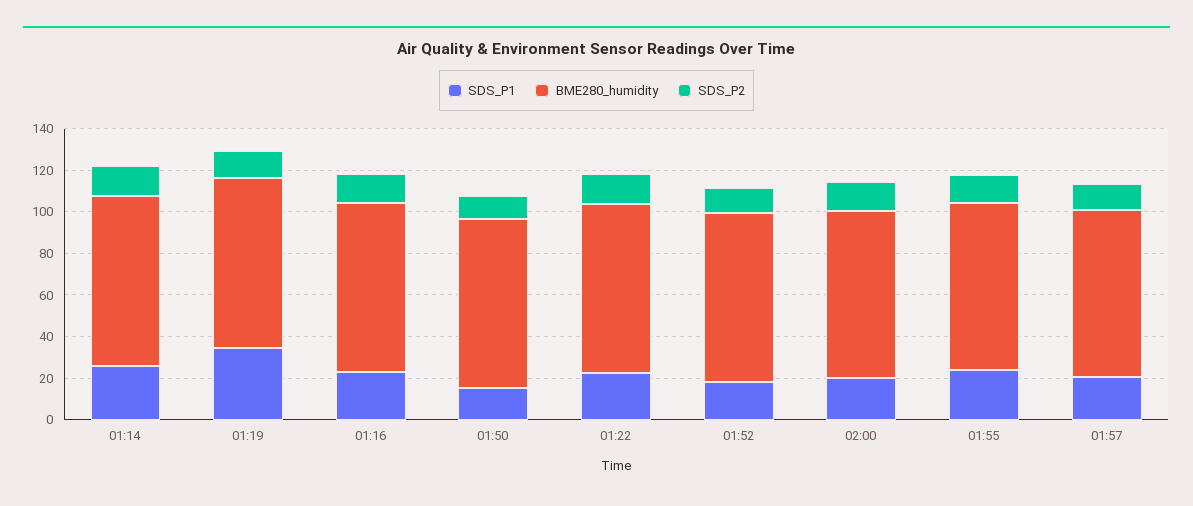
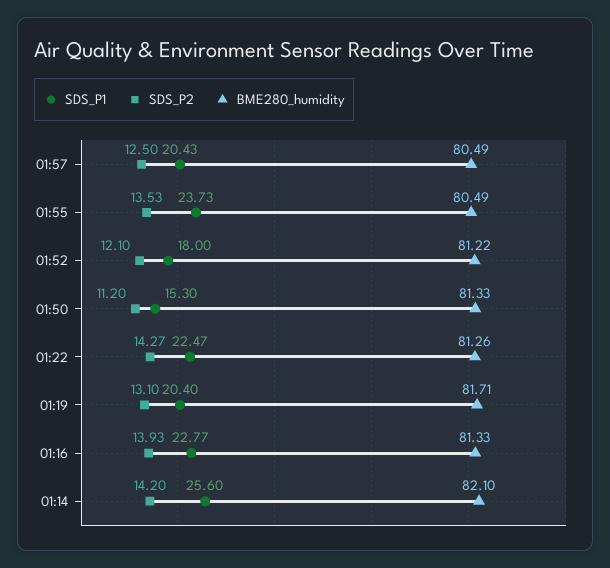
SDS_P1, 01:19: 35 -> 20.4
SDS_P1, 02:00: 20 -> none
BME280_humidity, 02:00: 80 -> none
SDS_P2, 02:00: 15 -> none

